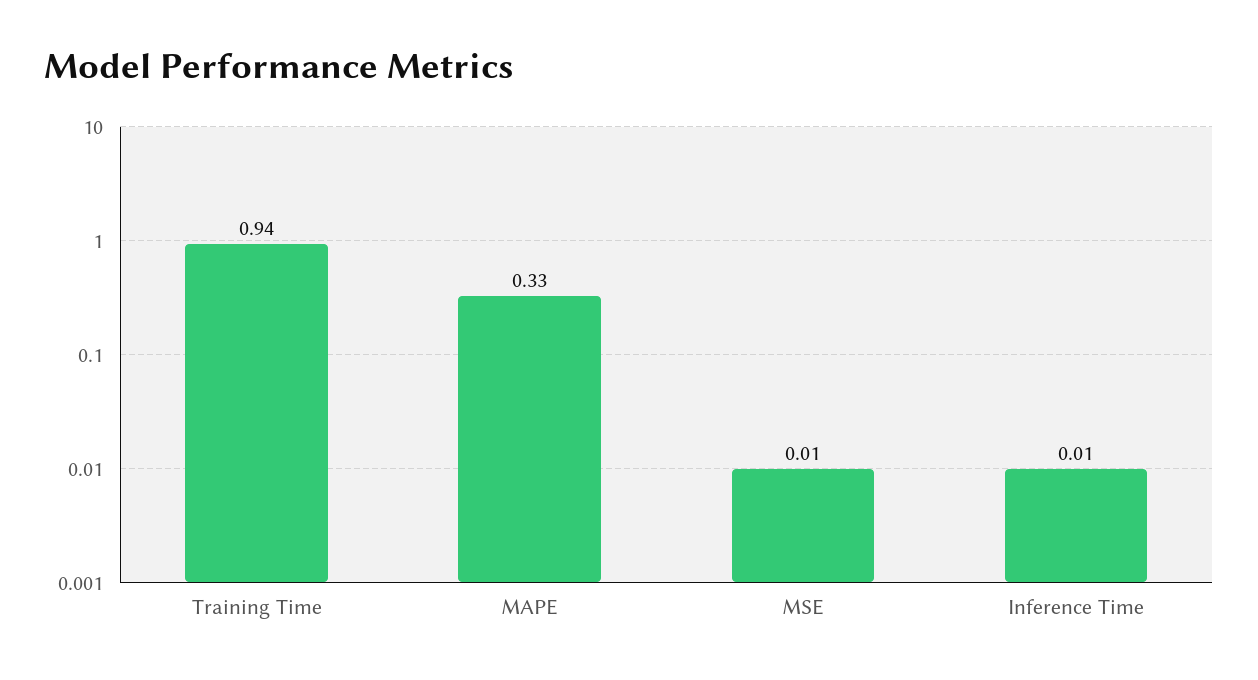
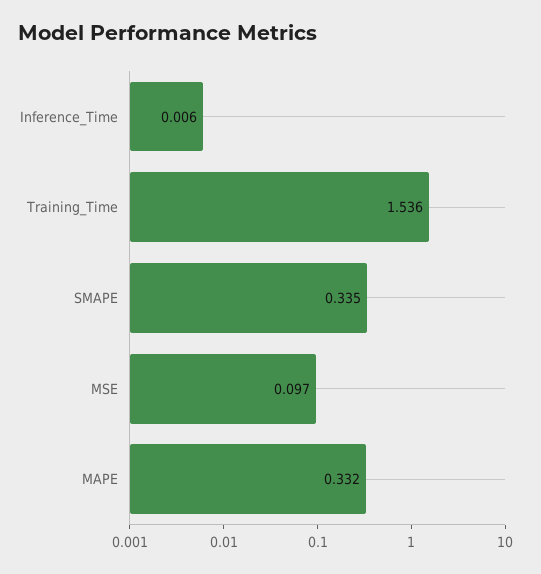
Training Time: 0.94 -> 1.536
MSE: 0.01 -> 0.097
SMAPE: none -> 0.335

